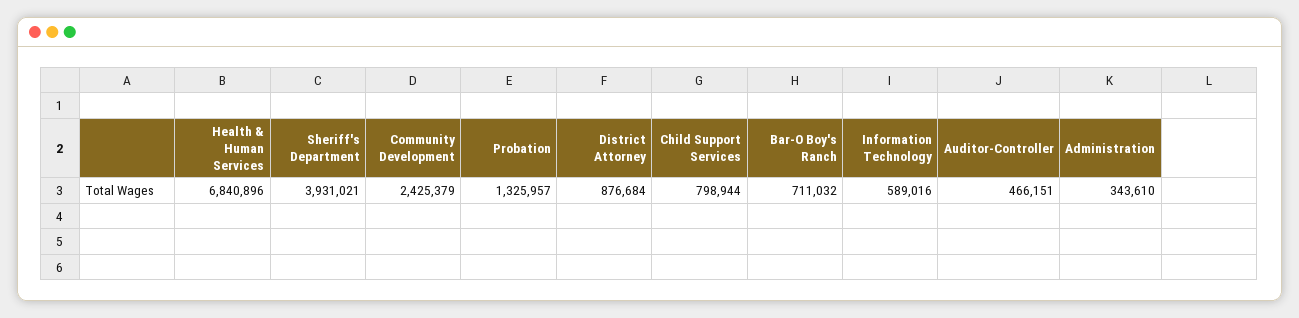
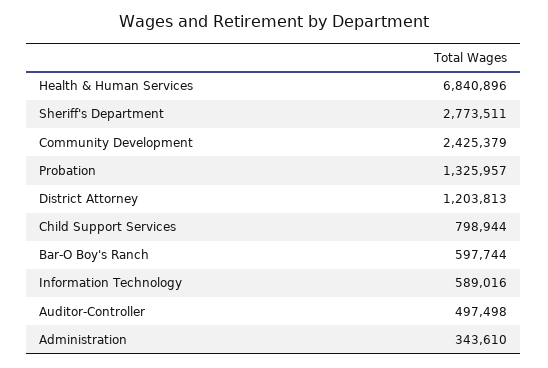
Sheriff's Department: 3931021 -> 2773511
District Attorney: 876684 -> 1203813
Bar-O Boy's Ranch: 711032 -> 597744
Auditor-Controller: 466151 -> 497498

